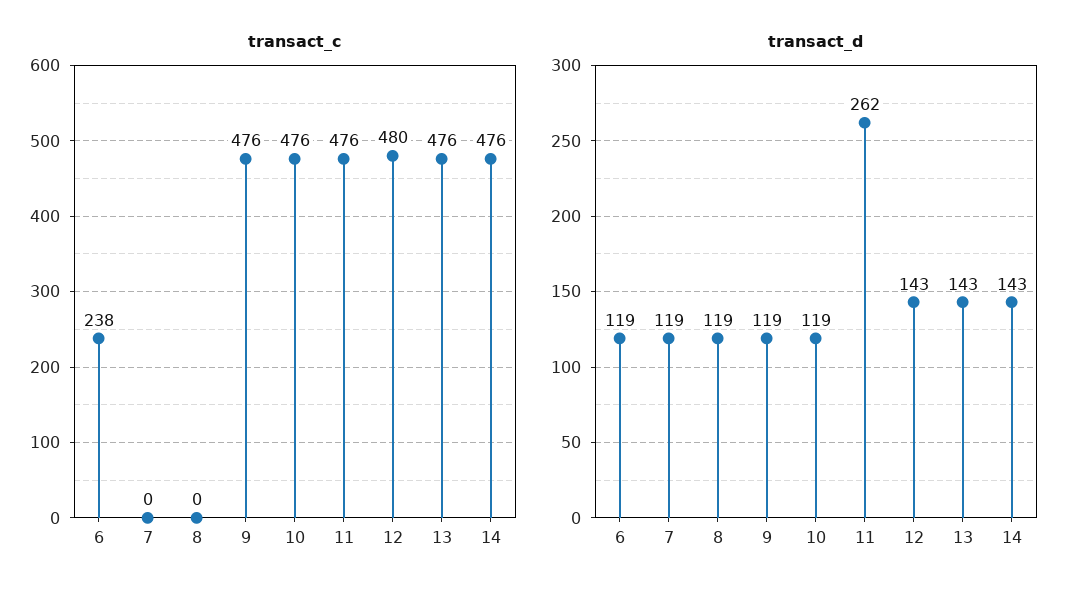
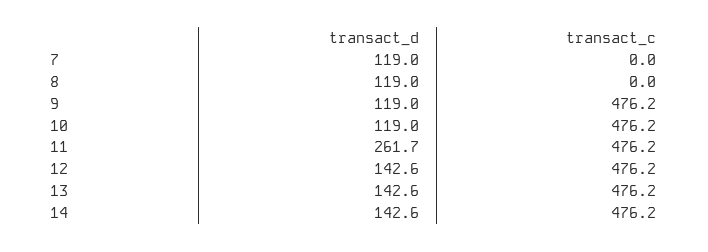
transact_c, 6: 238 -> none
transact_c, 12: 480 -> 476.2
transact_d, 6: 119 -> none

